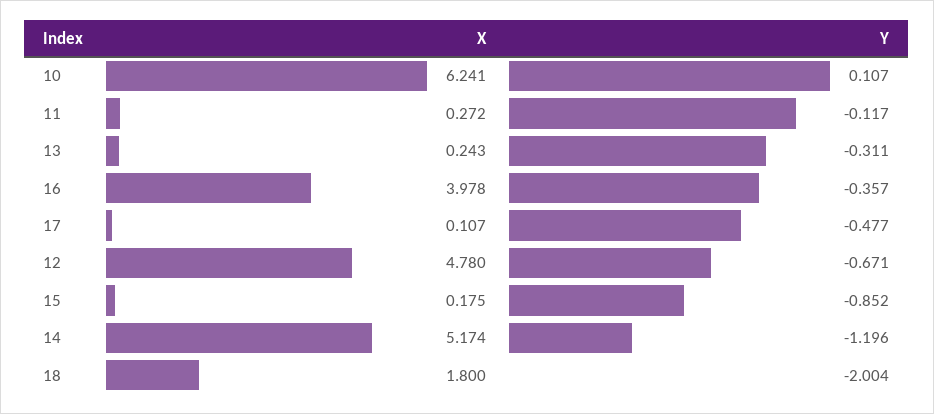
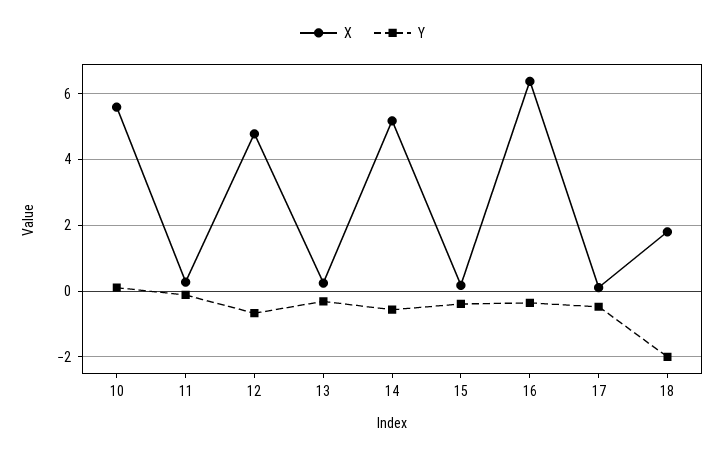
X, 10: 6.241 -> 5.6
X, 16: 3.978 -> 6.4
Y, 15: -0.852 -> -0.4
Y, 14: -1.196 -> -0.6

